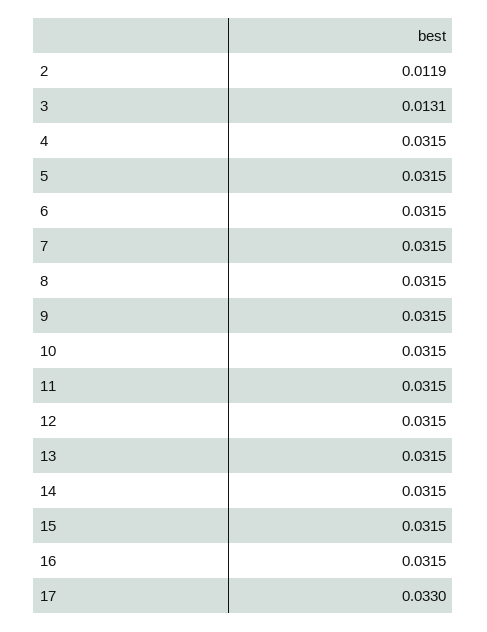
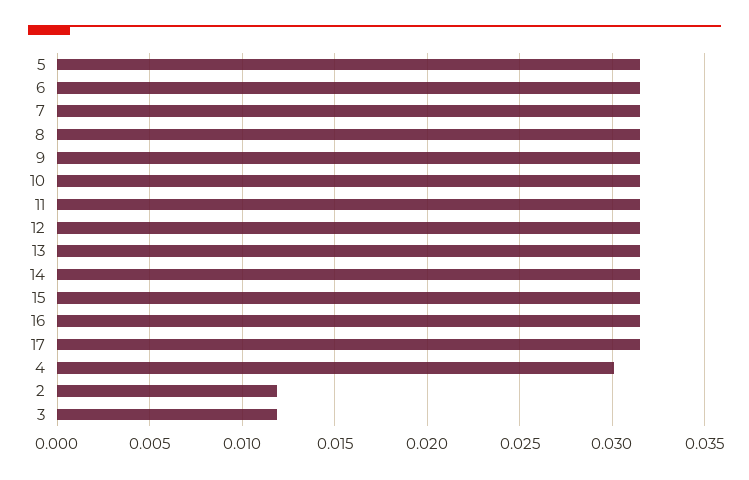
3: 0.0131 -> 0.012
4: 0.0315 -> 0.03
17: 0.033 -> 0.0315

